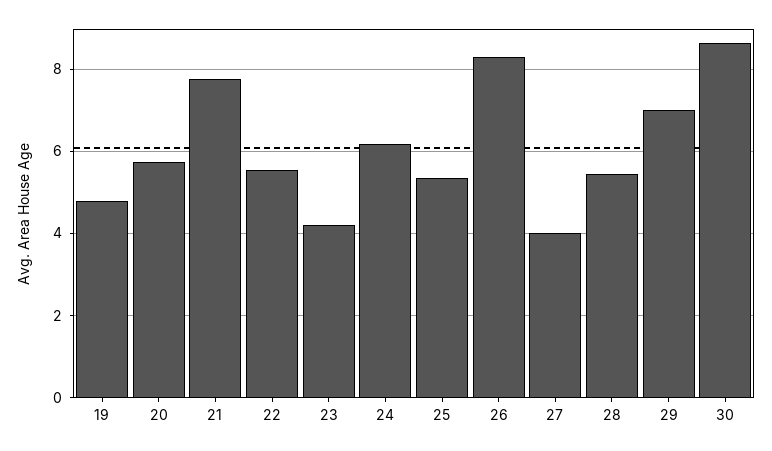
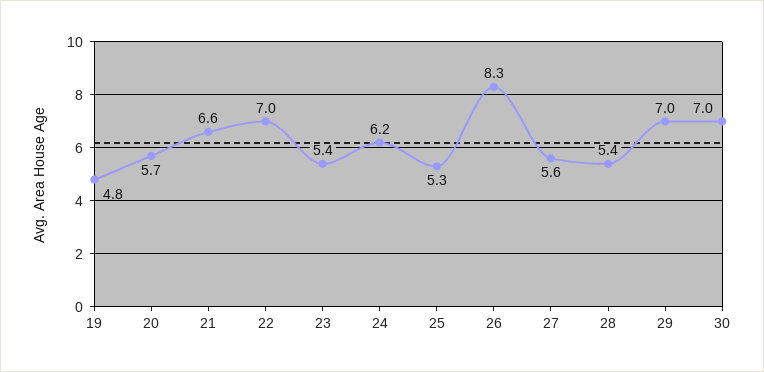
21: 7.8 -> 6.6
22: 5.6 -> 7
23: 4.2 -> 5.4
27: 4 -> 5.6
30: 8.6 -> 7

